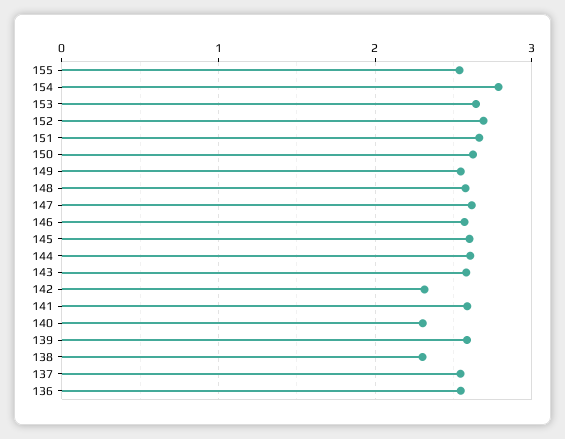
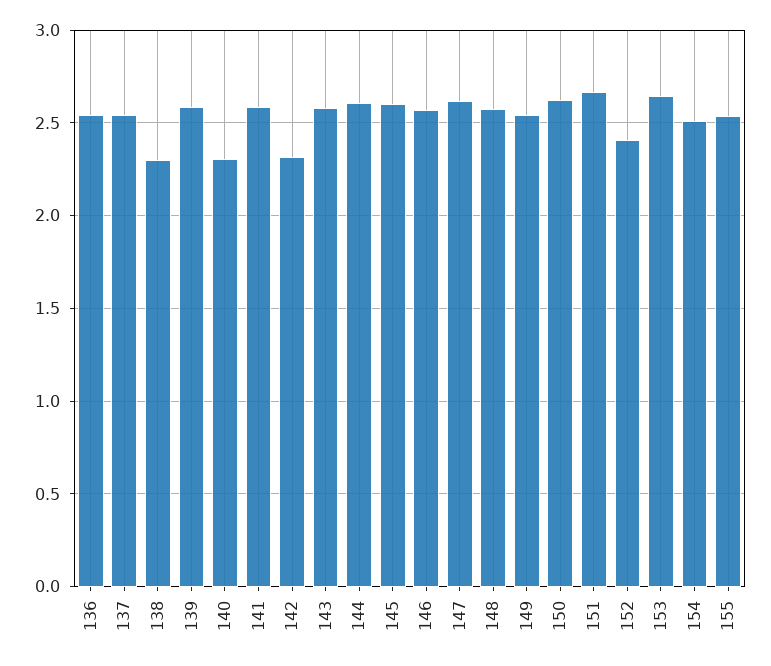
154: 2.8 -> 2.5
152: 2.7 -> 2.4

